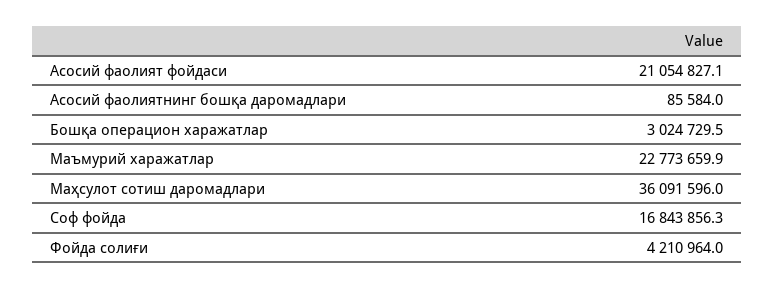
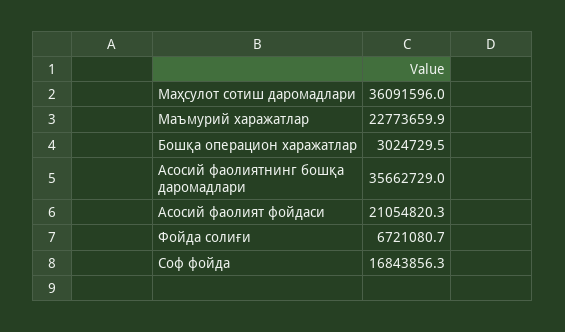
Асосий фаолият фойдаси: 21054827.1 -> 21054820.3
Асосий фаолиятнинг бошқа даромадлари: 85584 -> 35662729
Фойда солиғи: 4210964 -> 6721080.7

